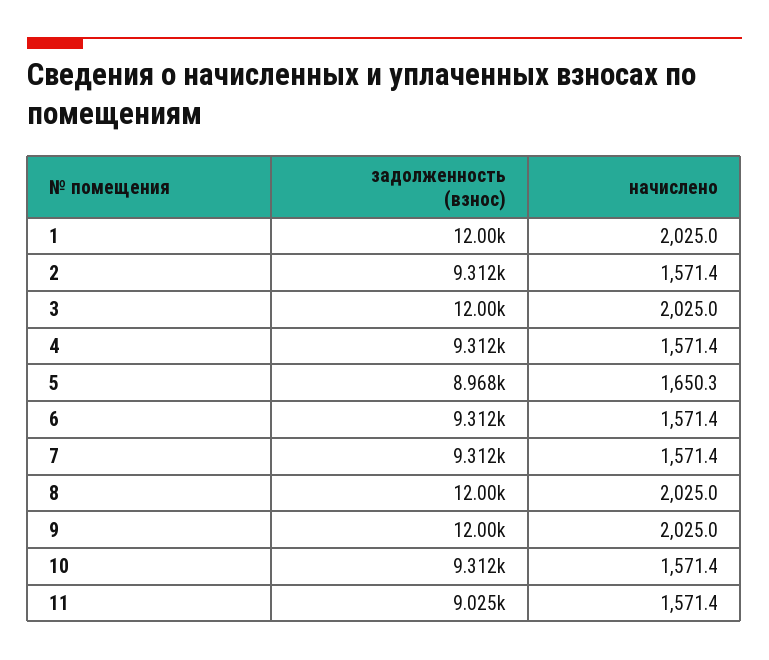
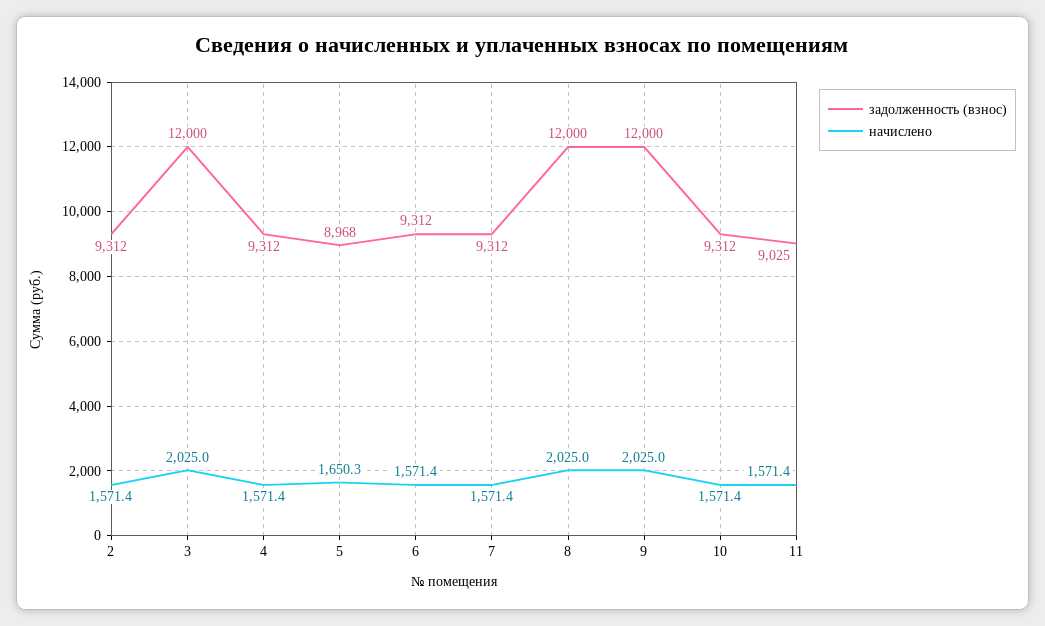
задолженность (взнос), 1: 12000 -> none
начислено, 1: 2025 -> none

